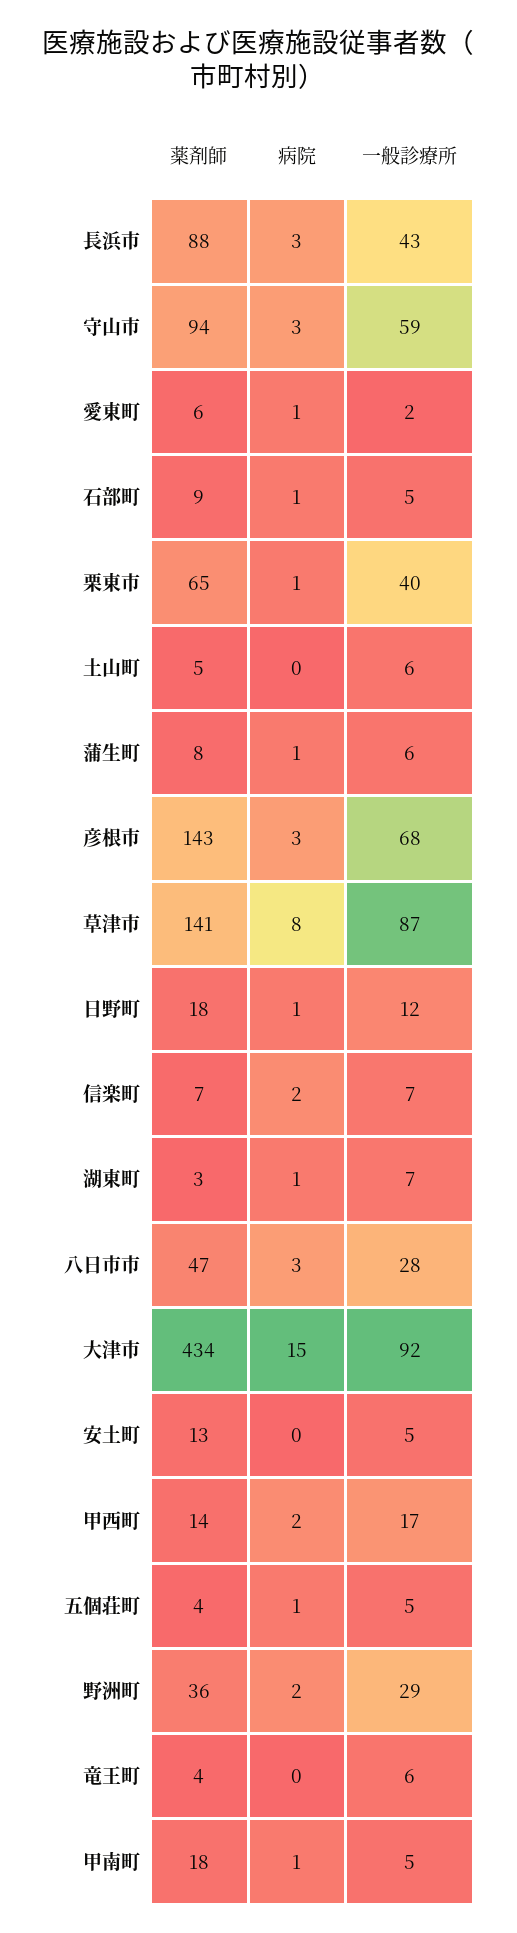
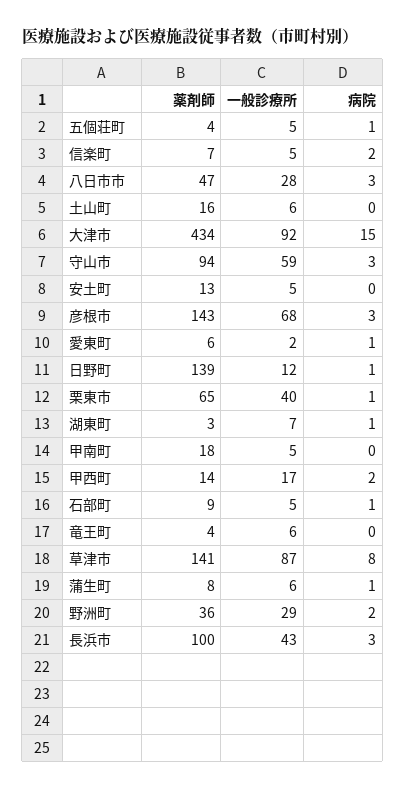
薬剤師, 長浜市: 88 -> 100
薬剤師, 土山町: 5 -> 16
薬剤師, 日野町: 18 -> 139
一般診療所, 信楽町: 7 -> 5
病院, 甲南町: 1 -> 0

